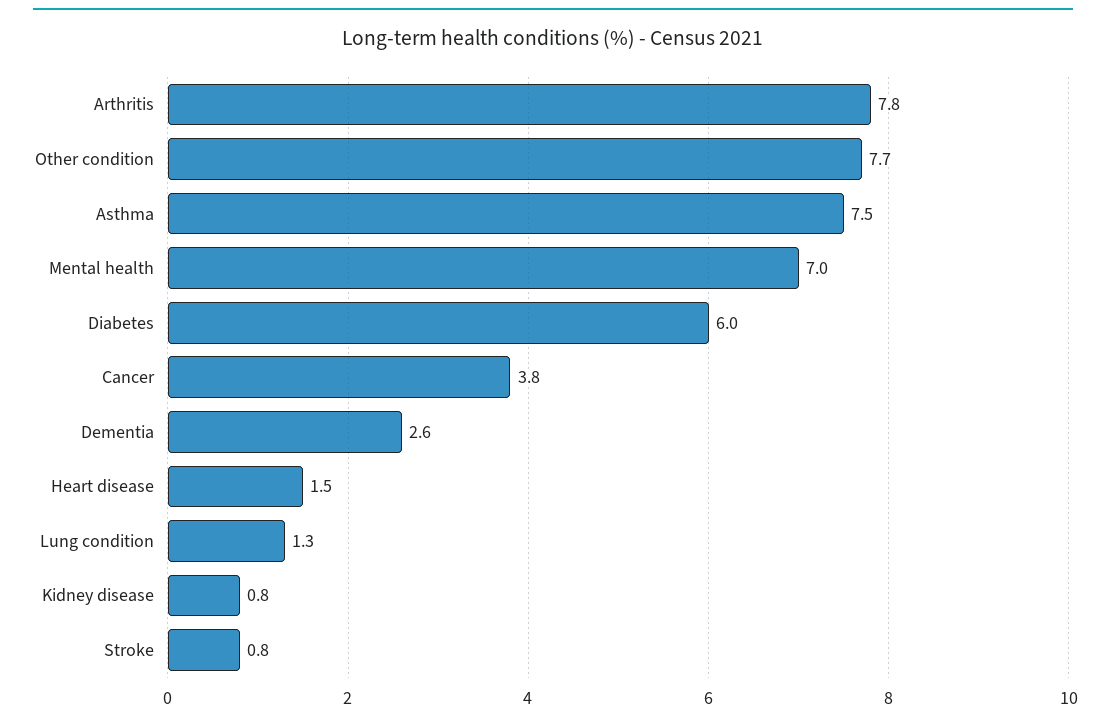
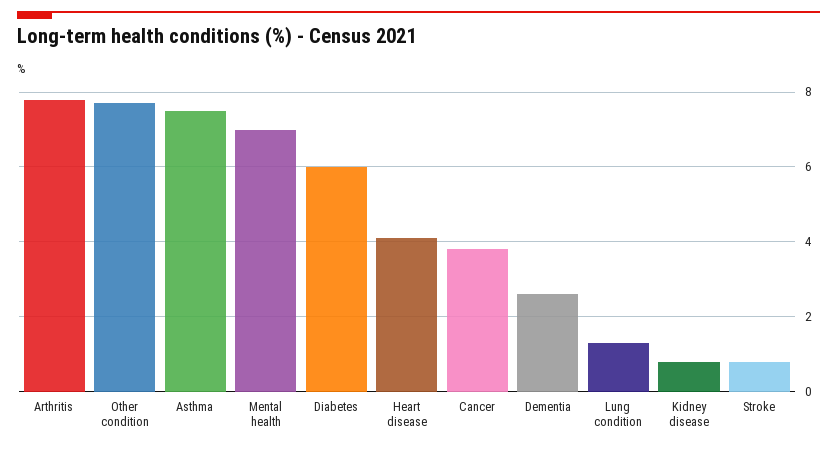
Heart disease: 1.5 -> 4

